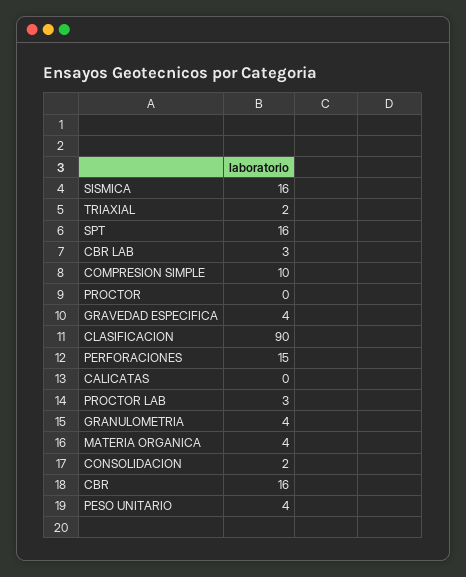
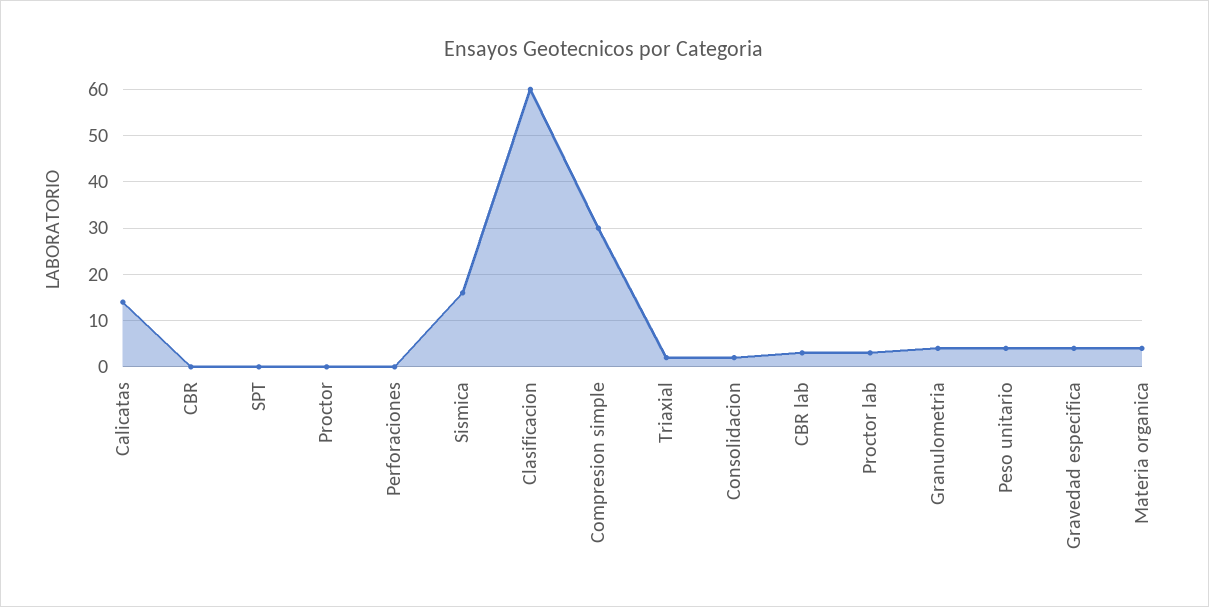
SPT: 16 -> 0
COMPRESION SIMPLE: 10 -> 30
CLASIFICACION: 90 -> 60
PERFORACIONES: 15 -> 0
CALICATAS: 0 -> 15
CBR: 16 -> 0

